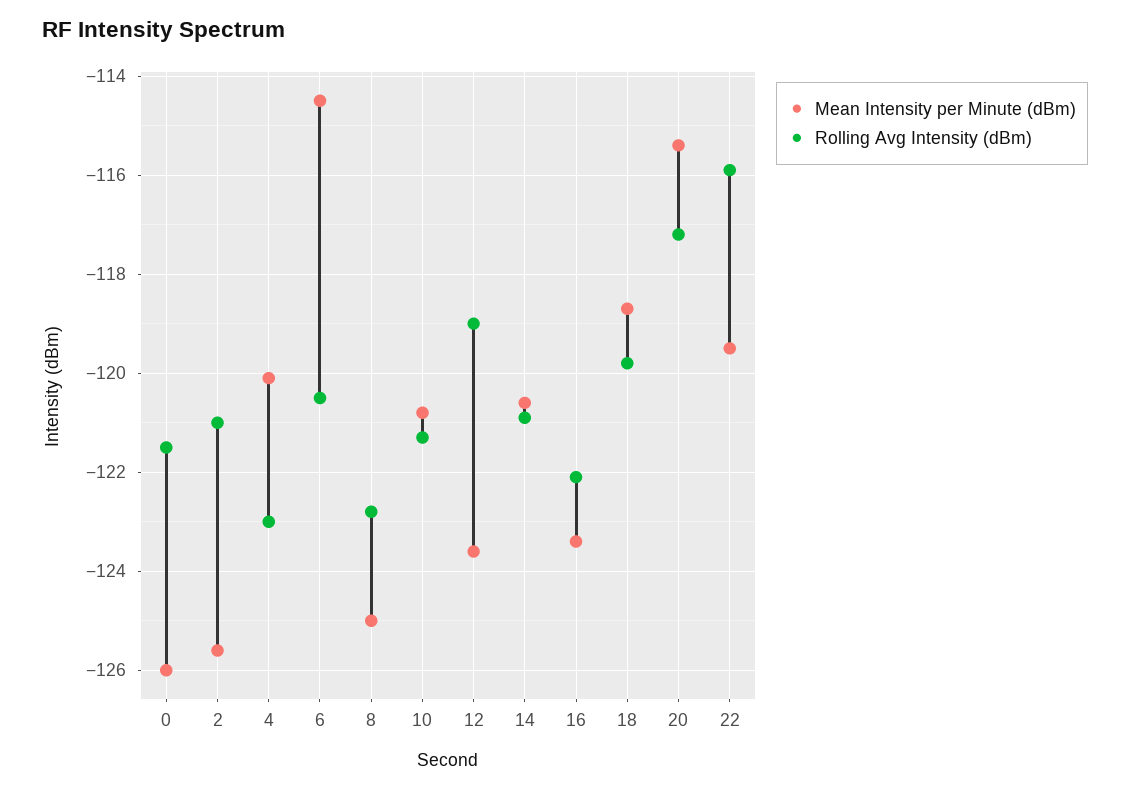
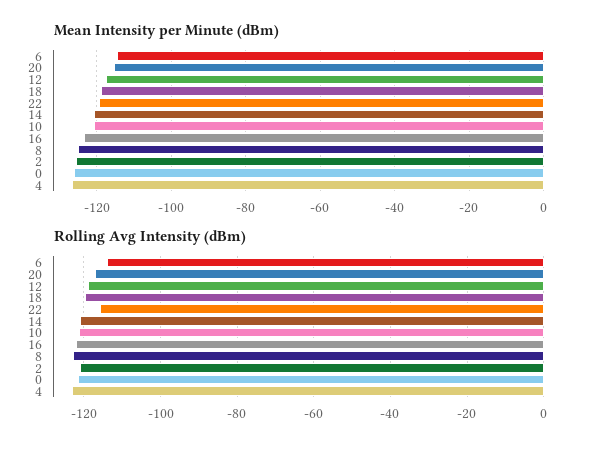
Mean Intensity per Minute (dBm), 4: -120 -> -126
Rolling Avg Intensity (dBm), 6: -120.5 -> -114
Mean Intensity per Minute (dBm), 12: -123.5 -> -118

